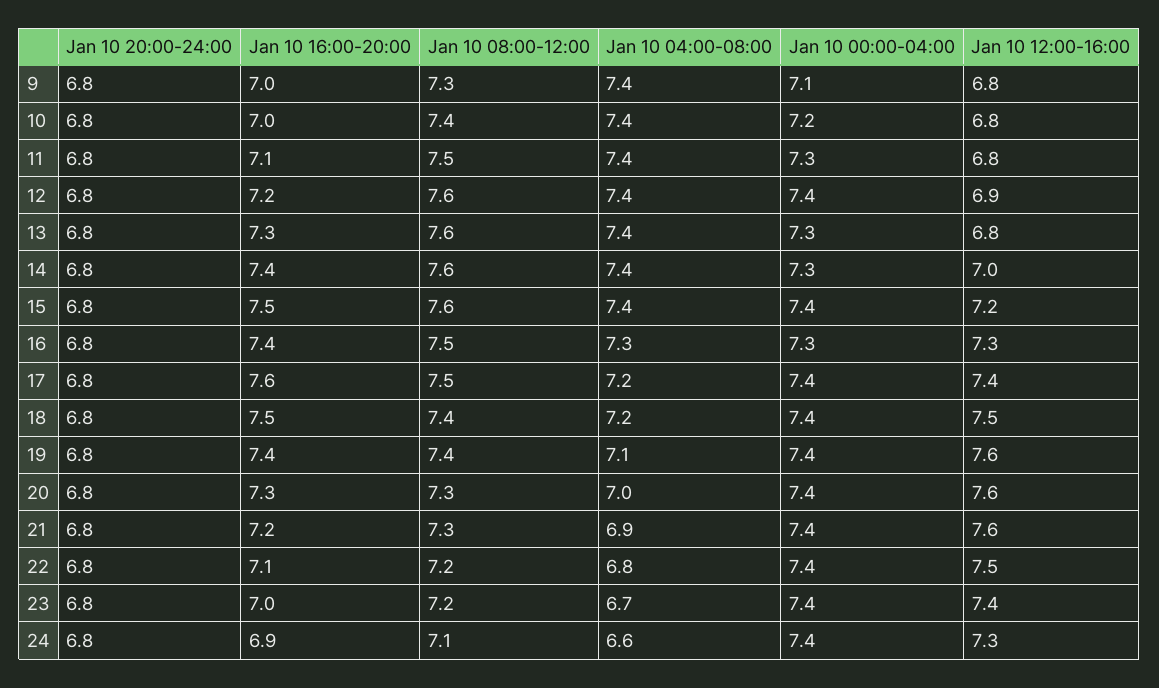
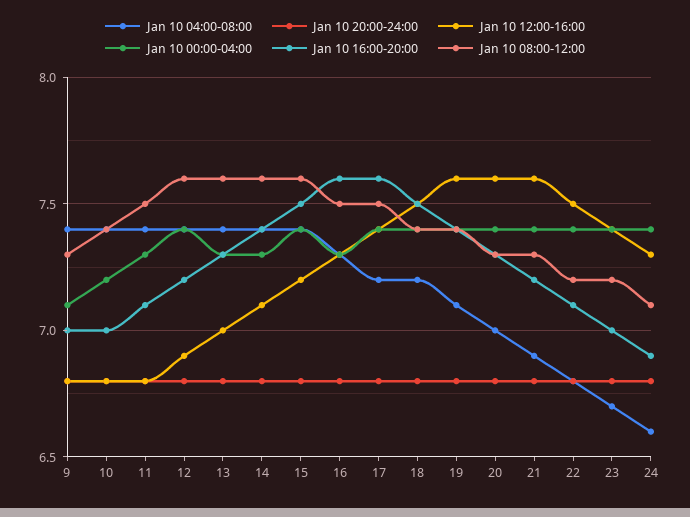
Jan 10 12:00-16:00, 13: 6.8 -> 7
Jan 10 12:00-16:00, 14: 7 -> 7.1
Jan 10 16:00-20:00, 16: 7.4 -> 7.6

